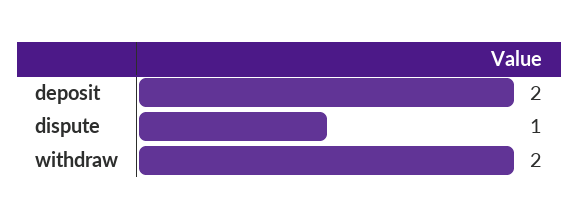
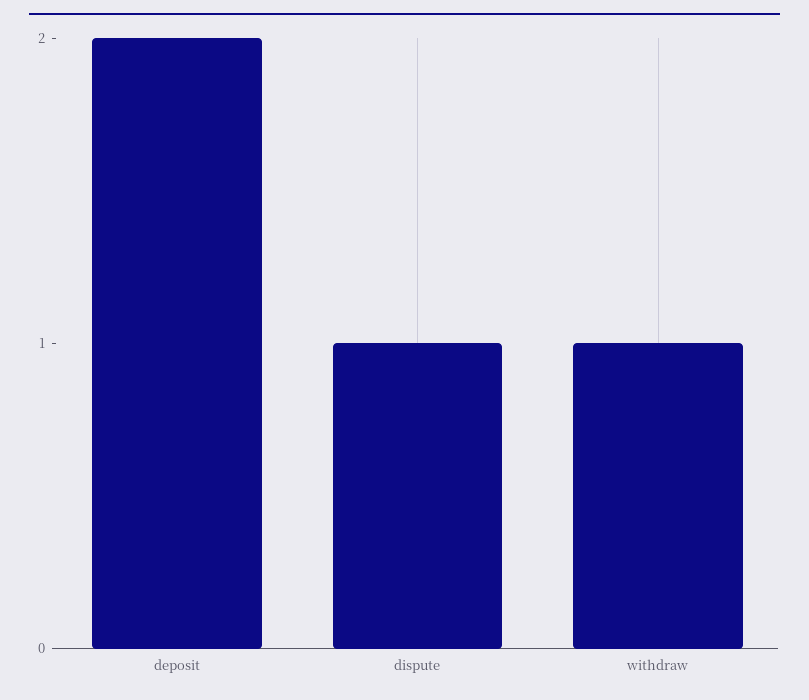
withdraw: 2 -> 1

